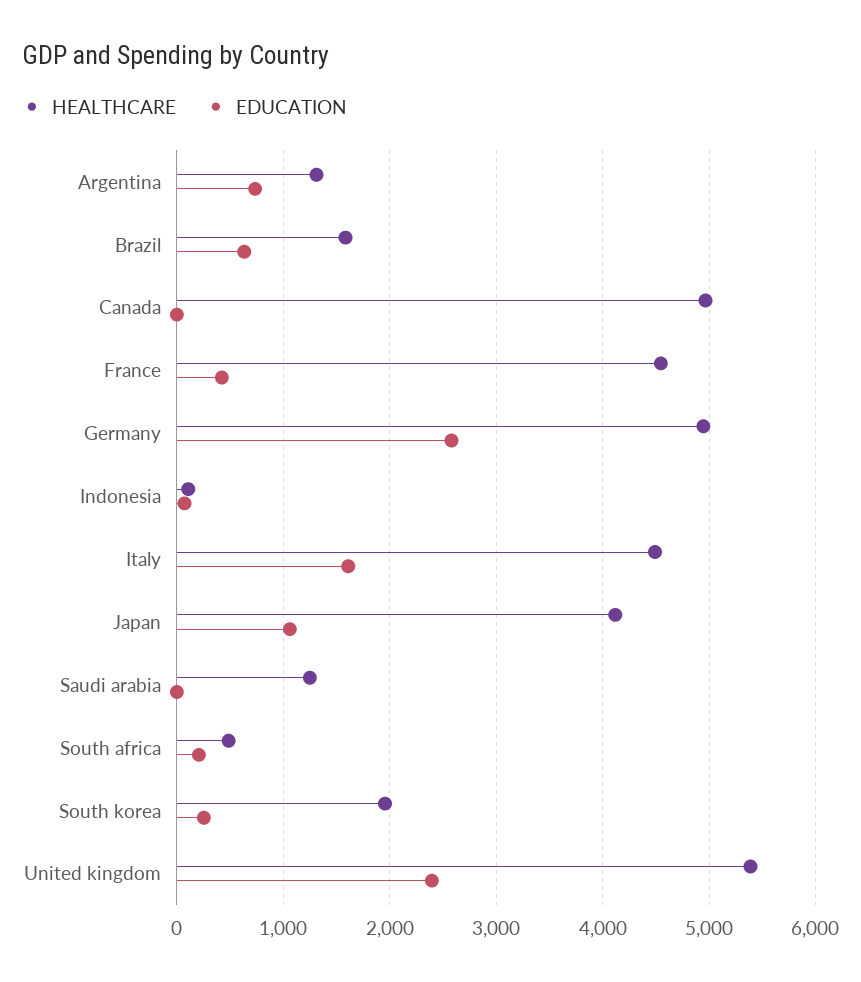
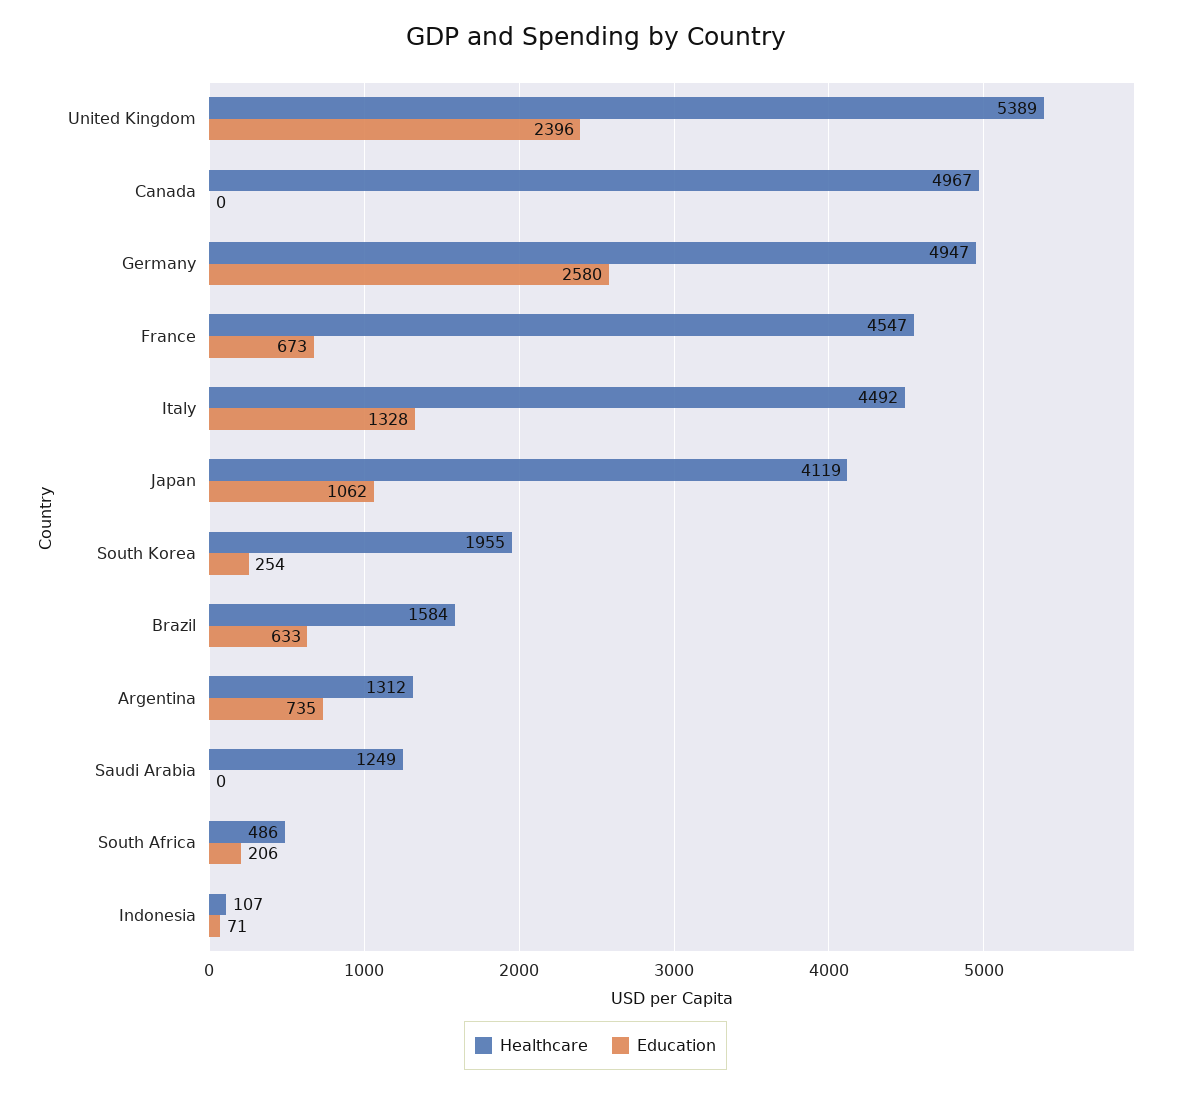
EDUCATION, France: 400 -> 673
EDUCATION, Italy: 1600 -> 1328

